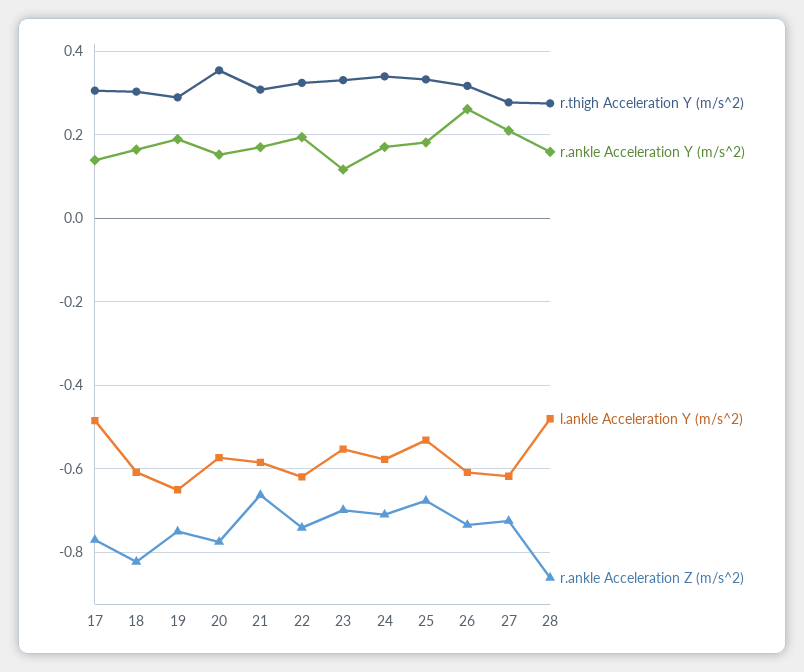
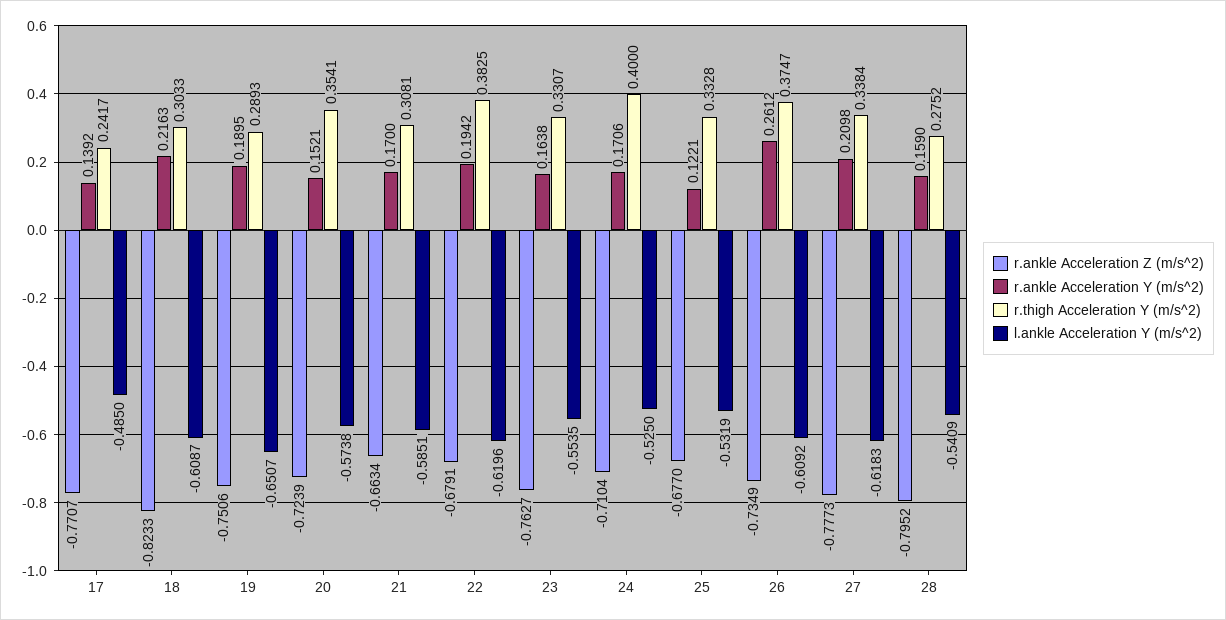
r.thigh Acceleration Y (m/s^2), 17: 0.3 -> 0.2417
r.ankle Acceleration Y (m/s^2), 18: 0.16 -> 0.2163
r.ankle Acceleration Z (m/s^2), 20: -0.78 -> -0.7239
r.thigh Acceleration Y (m/s^2), 22: 0.32 -> 0.3825
r.ankle Acceleration Z (m/s^2), 22: -0.74 -> -0.6791
r.ankle Acceleration Y (m/s^2), 23: 0.12 -> 0.1638
r.ankle Acceleration Z (m/s^2), 23: -0.7 -> -0.7627
r.thigh Acceleration Y (m/s^2), 24: 0.34 -> 0.4
l.ankle Acceleration Y (m/s^2), 24: -0.58 -> -0.525
r.ankle Acceleration Y (m/s^2), 25: 0.18 -> 0.1221
r.thigh Acceleration Y (m/s^2), 26: 0.32 -> 0.3747
r.thigh Acceleration Y (m/s^2), 27: 0.28 -> 0.3384
r.ankle Acceleration Z (m/s^2), 27: -0.72 -> -0.7773
l.ankle Acceleration Y (m/s^2), 28: -0.48 -> -0.5409
r.ankle Acceleration Z (m/s^2), 28: -0.86 -> -0.7952

